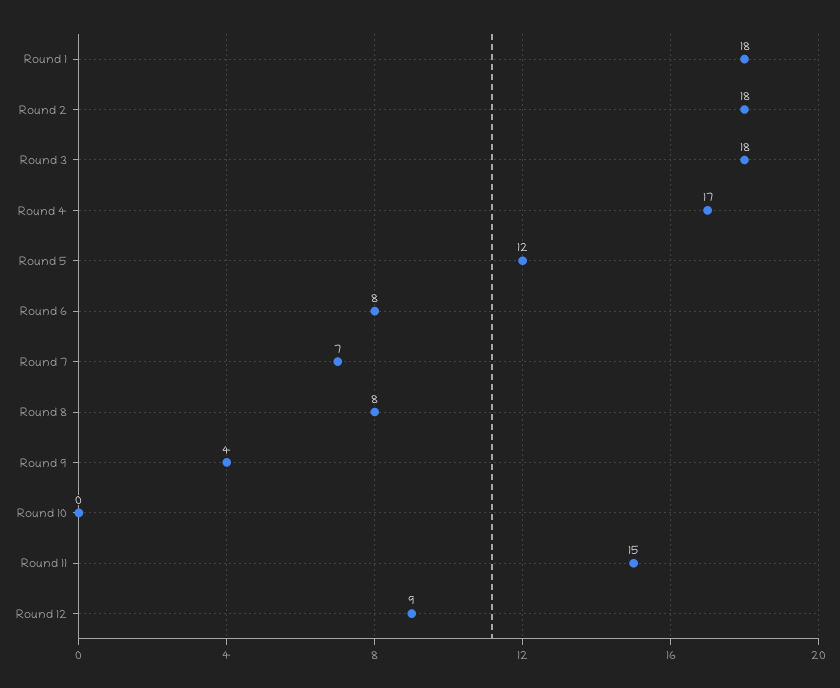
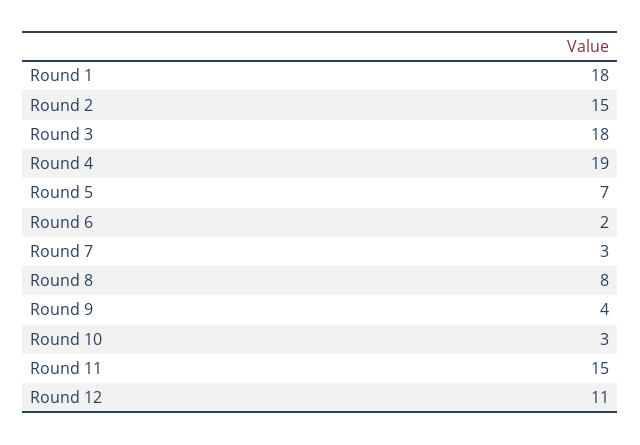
Round 2: 18 -> 15
Round 4: 17 -> 19
Round 5: 12 -> 7
Round 6: 8 -> 2
Round 7: 7 -> 3
Round 10: 0 -> 3
Round 12: 9 -> 11

